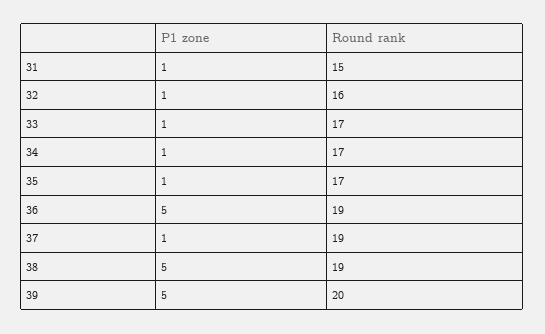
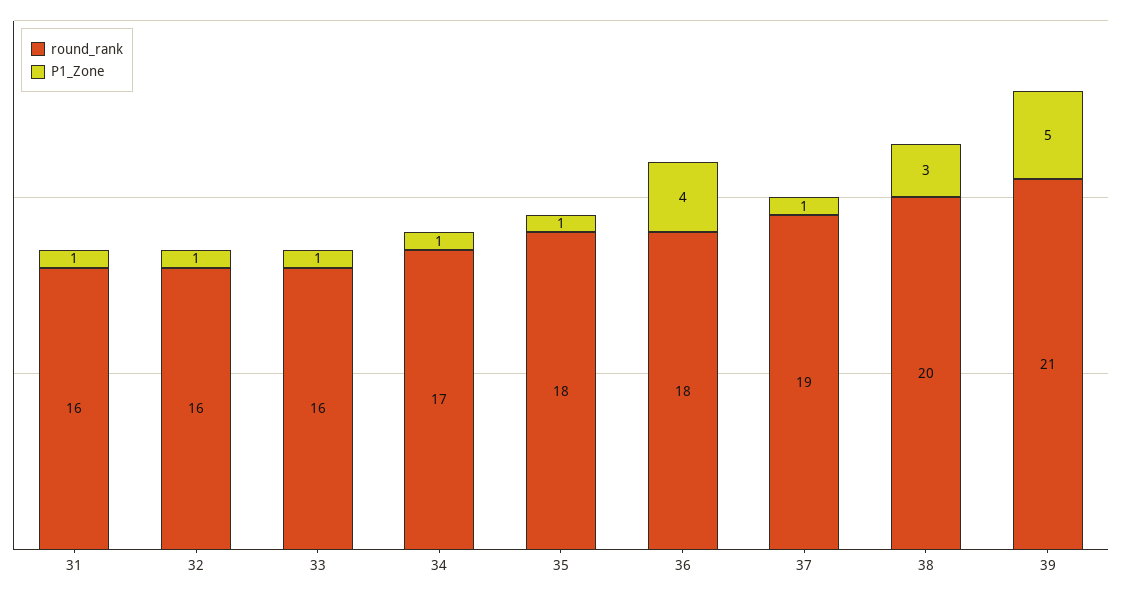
Round rank, 31: 15 -> 16
Round rank, 33: 17 -> 16
Round rank, 35: 17 -> 18
P1 zone, 36: 5 -> 4
Round rank, 36: 19 -> 18
P1 zone, 38: 5 -> 3
Round rank, 38: 19 -> 20
Round rank, 39: 20 -> 21

